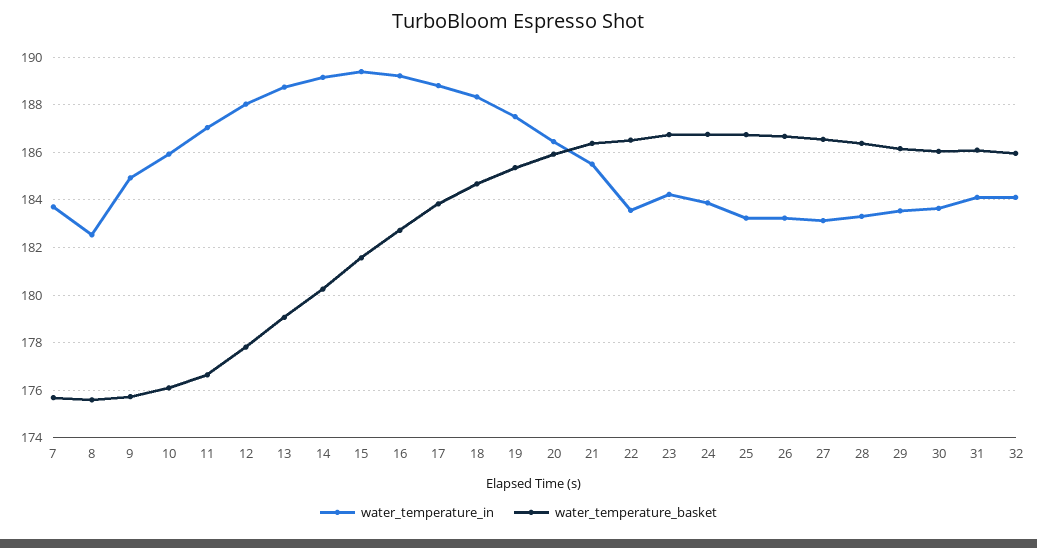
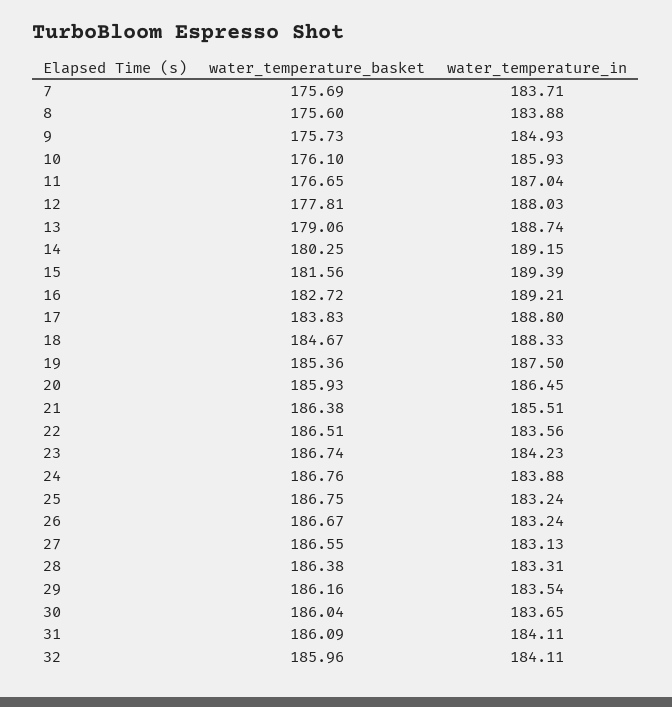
water_temperature_in, 8: 182.5 -> 183.88

